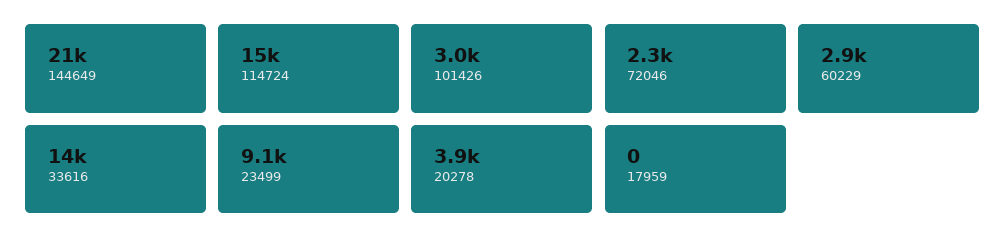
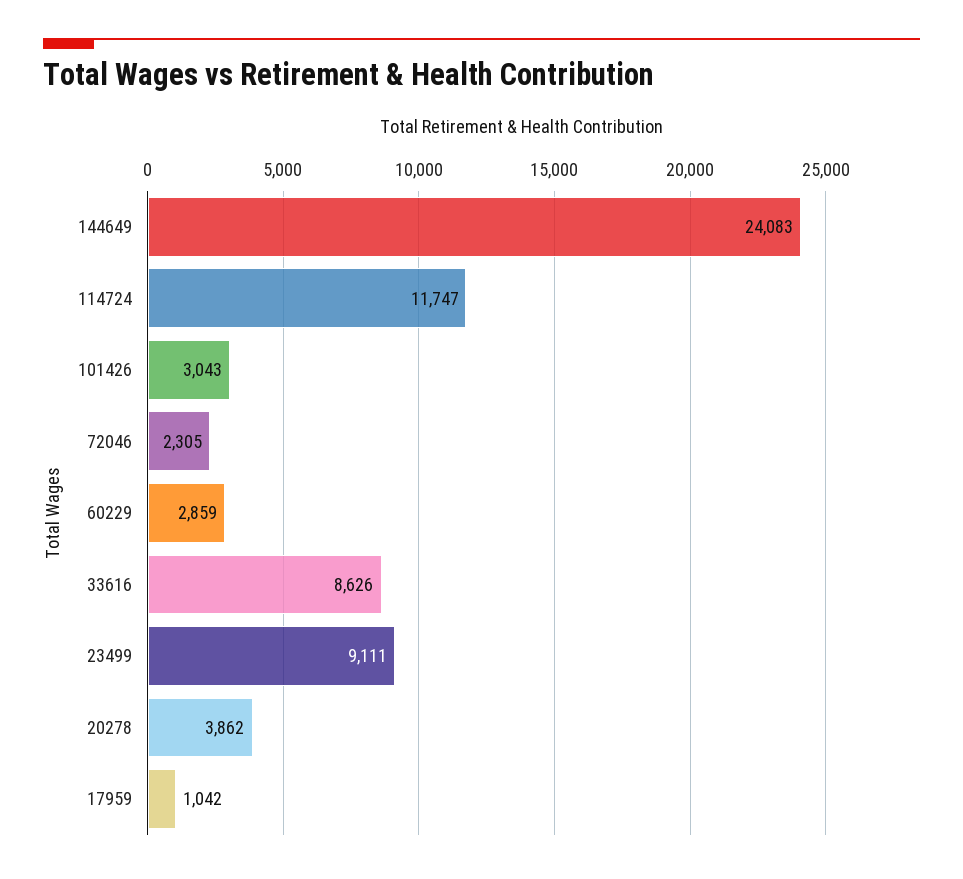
144649: 21000 -> 24083
114724: 15000 -> 11747
33616: 14000 -> 8626
17959: 0 -> 1042

